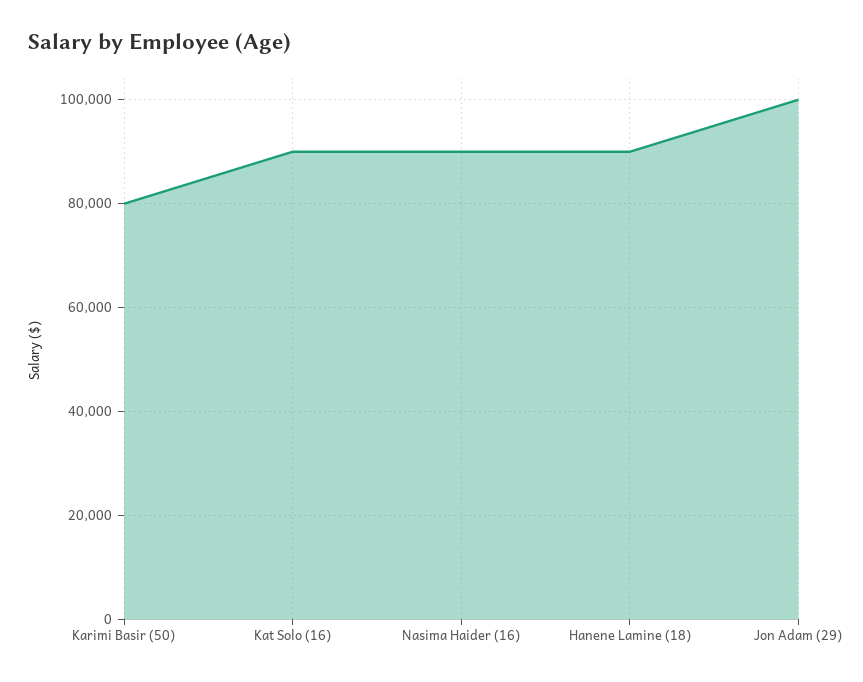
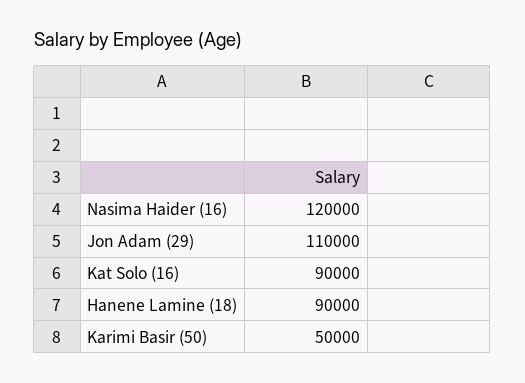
Karimi Basir (50): 80000 -> 50000
Nasima Haider (16): 90000 -> 120000
Jon Adam (29): 100000 -> 110000

